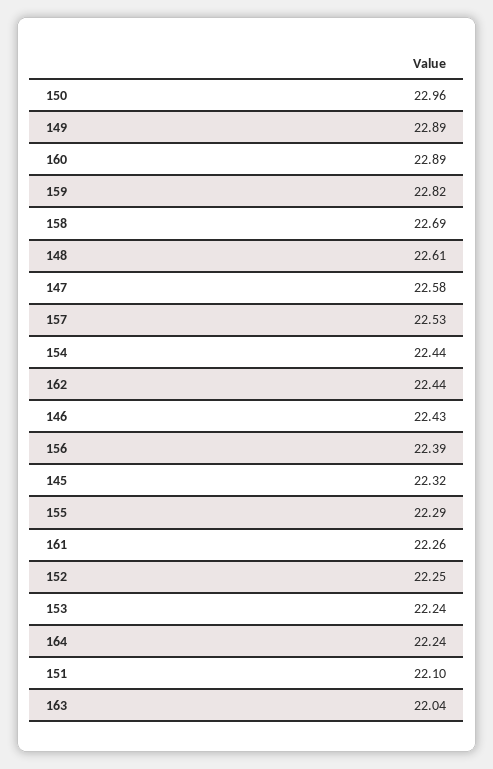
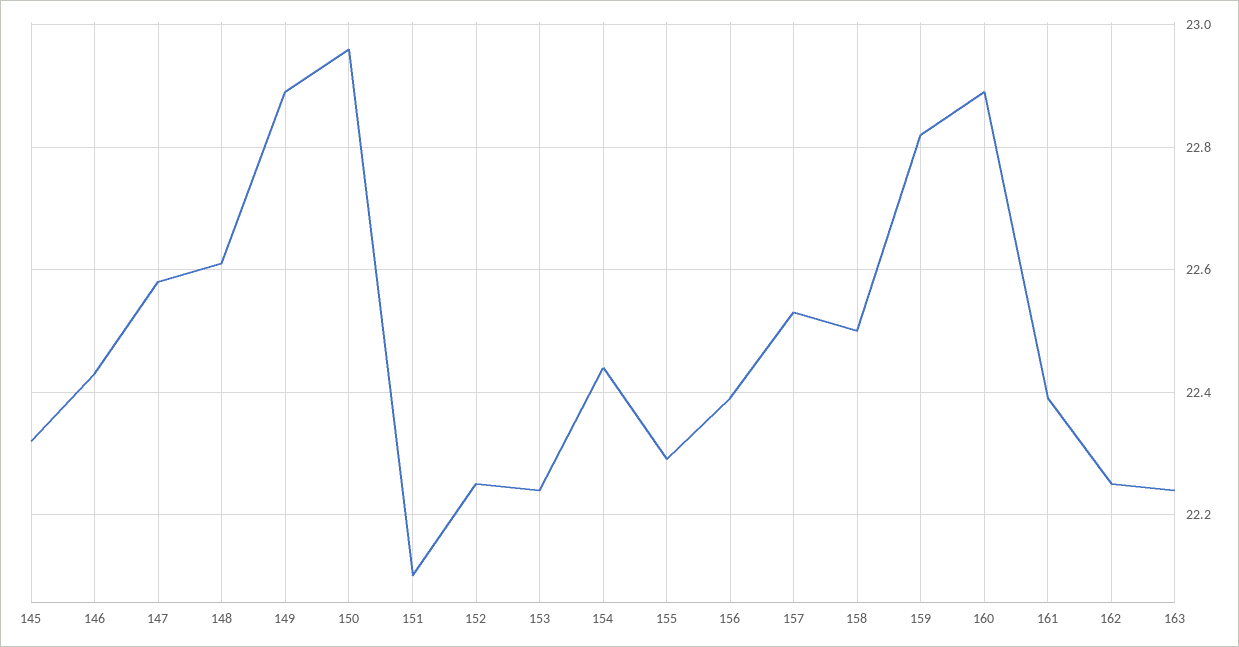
158: 22.69 -> 22.5
162: 22.44 -> 22.25
161: 22.26 -> 22.4
164: 22.24 -> none
163: 22.04 -> 22.25

